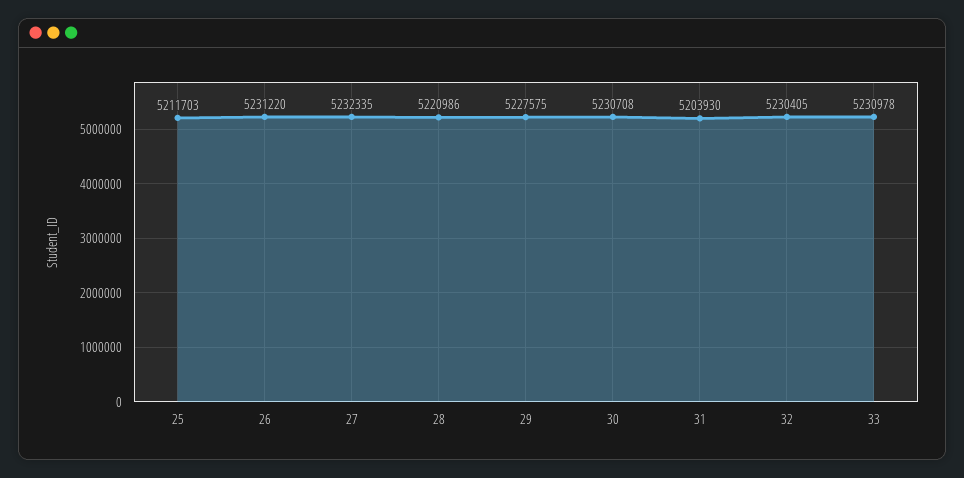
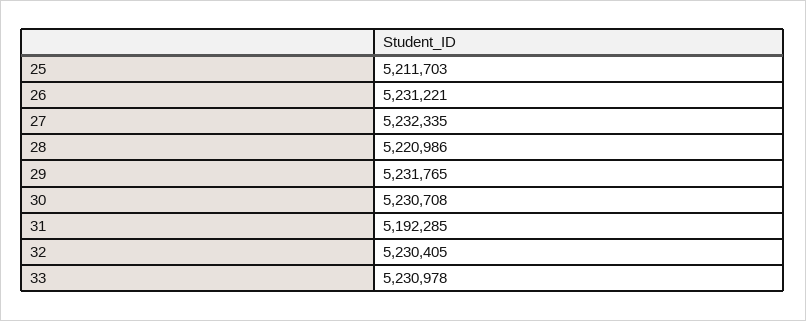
26: 5231220 -> 5231221
29: 5227575 -> 5231765
31: 5203930 -> 5192285

